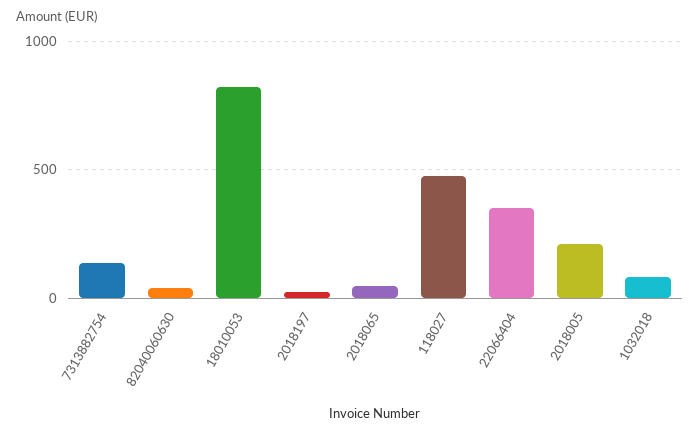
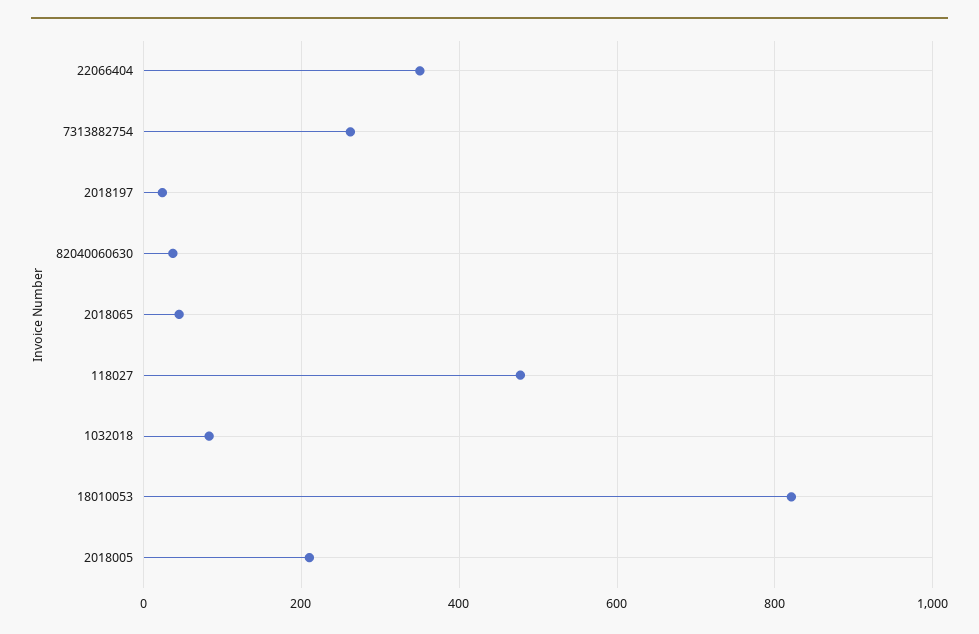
7313882754: 150 -> 260

